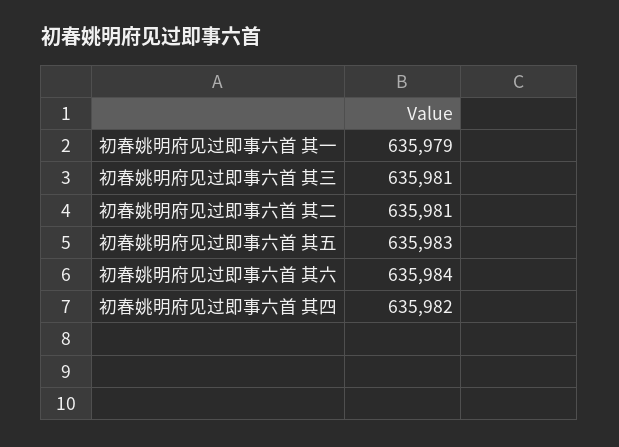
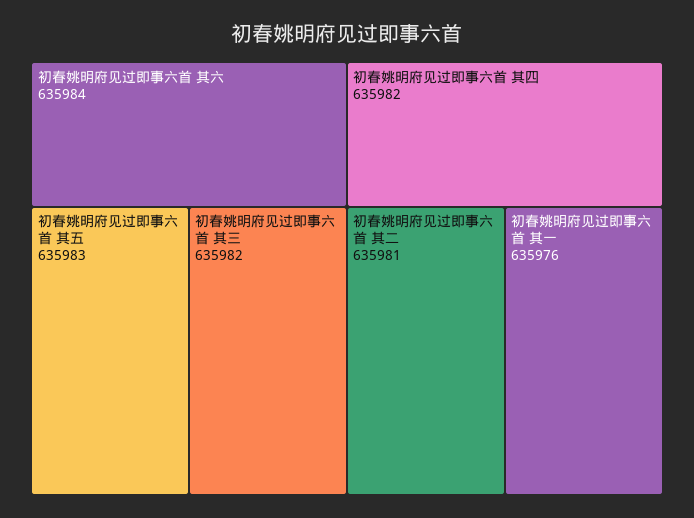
初春姚明府见过即事六首 其一: 635979 -> 635976
初春姚明府见过即事六首 其三: 635981 -> 635982

